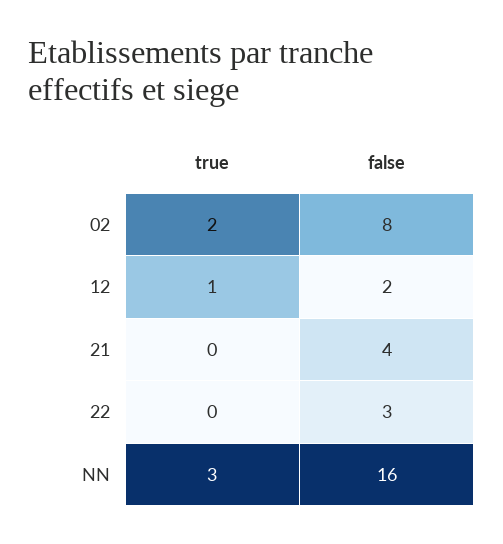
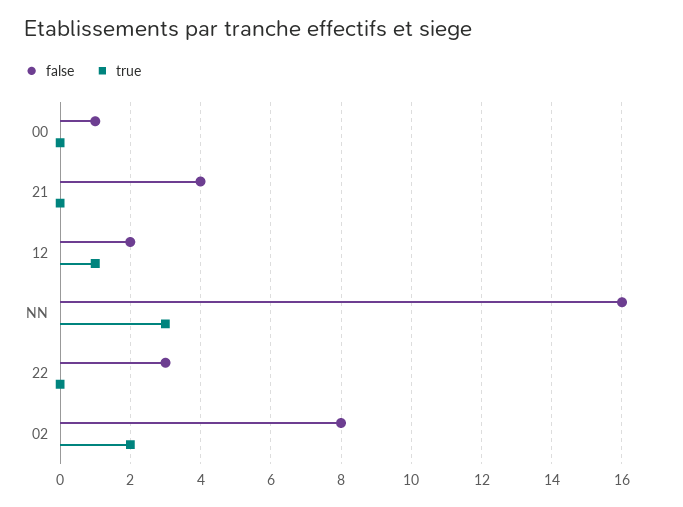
false, 00: none -> 1
true, 00: none -> 0

